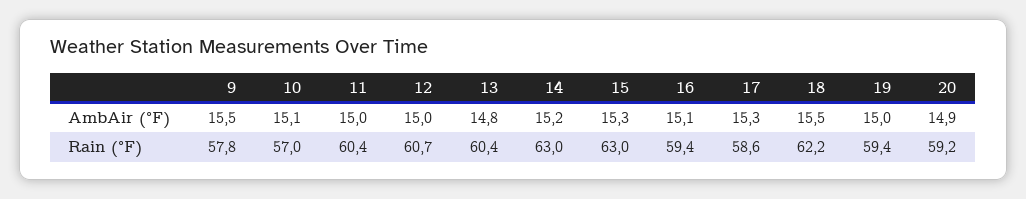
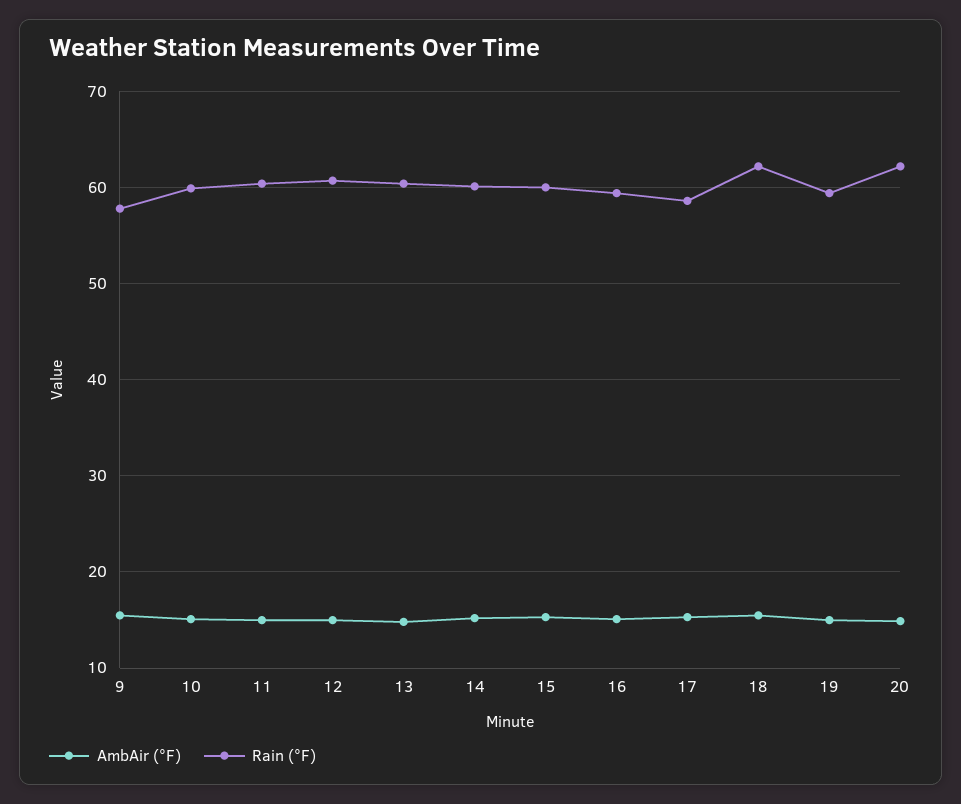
Rain (°F), 10: 57 -> 60
Rain (°F), 14: 63 -> 60
Rain (°F), 15: 63 -> 60
Rain (°F), 20: 59.2 -> 62

